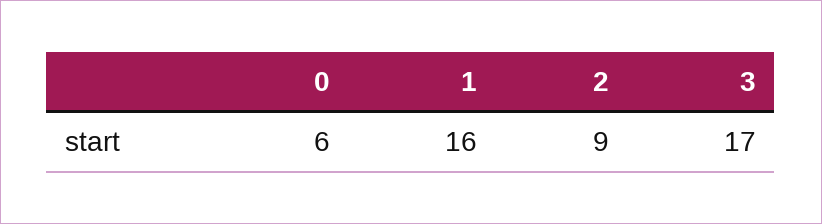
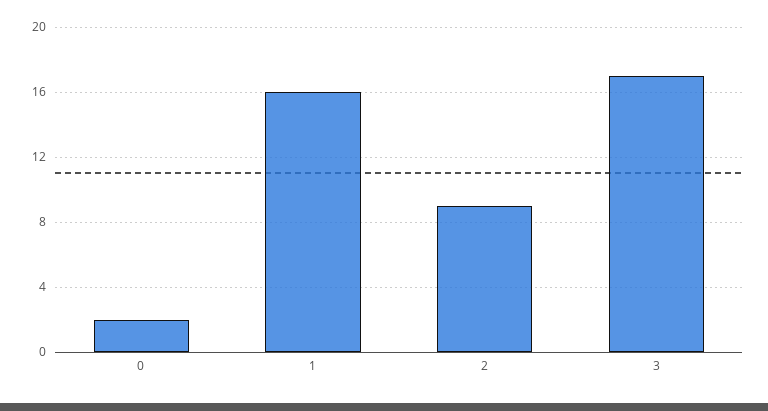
0: 6 -> 2

